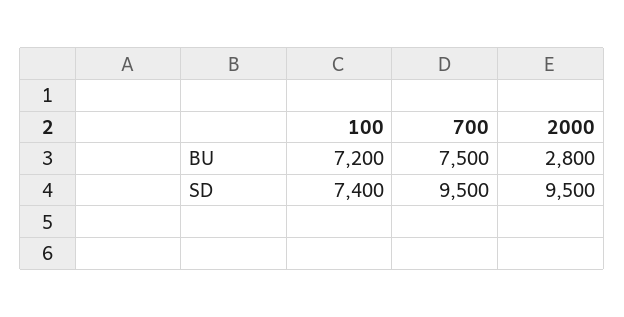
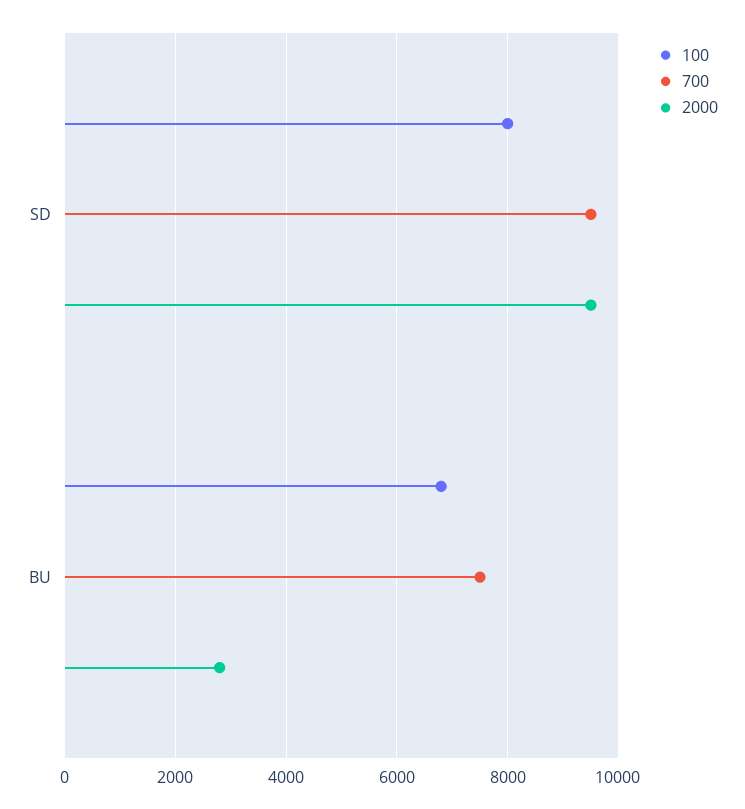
100, BU: 7200 -> 6800
100, SD: 7400 -> 8000

